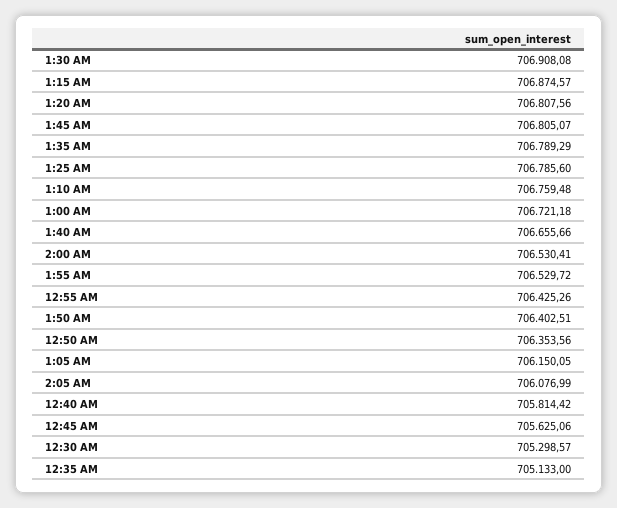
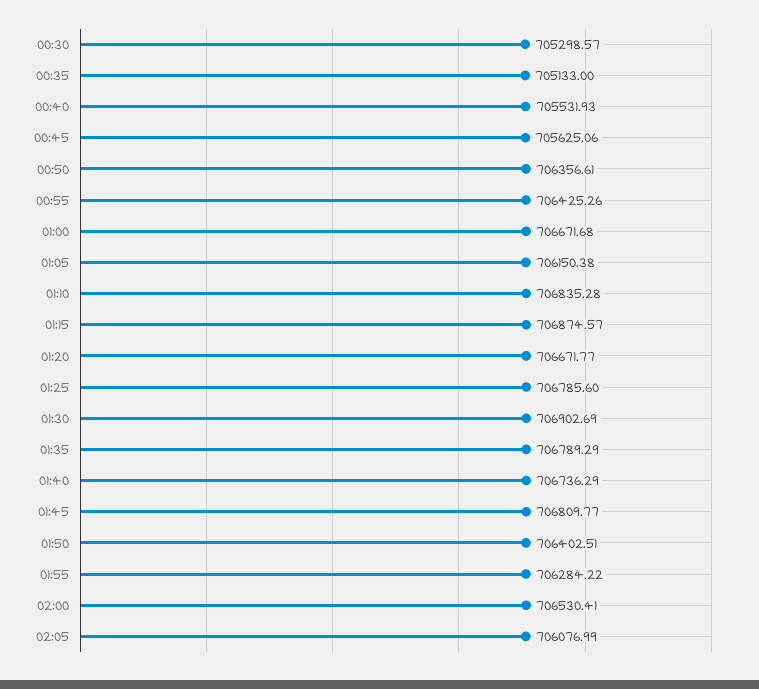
1:30 AM: 706908.08 -> 706902.69
1:20 AM: 706807.56 -> 706671.77
1:45 AM: 706805.07 -> 706809.77
1:10 AM: 706759.48 -> 706835.28
1:00 AM: 706721.18 -> 706671.68
1:40 AM: 706655.66 -> 706736.29
1:55 AM: 706529.72 -> 706284.22
12:50 AM: 706353.56 -> 706356.61
1:05 AM: 706150.05 -> 706150.38
12:40 AM: 705814.42 -> 705531.93

